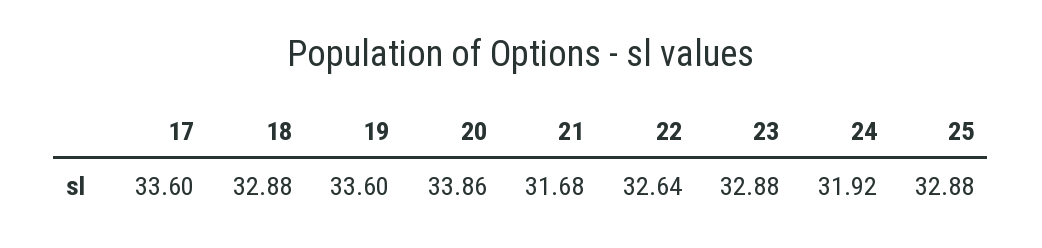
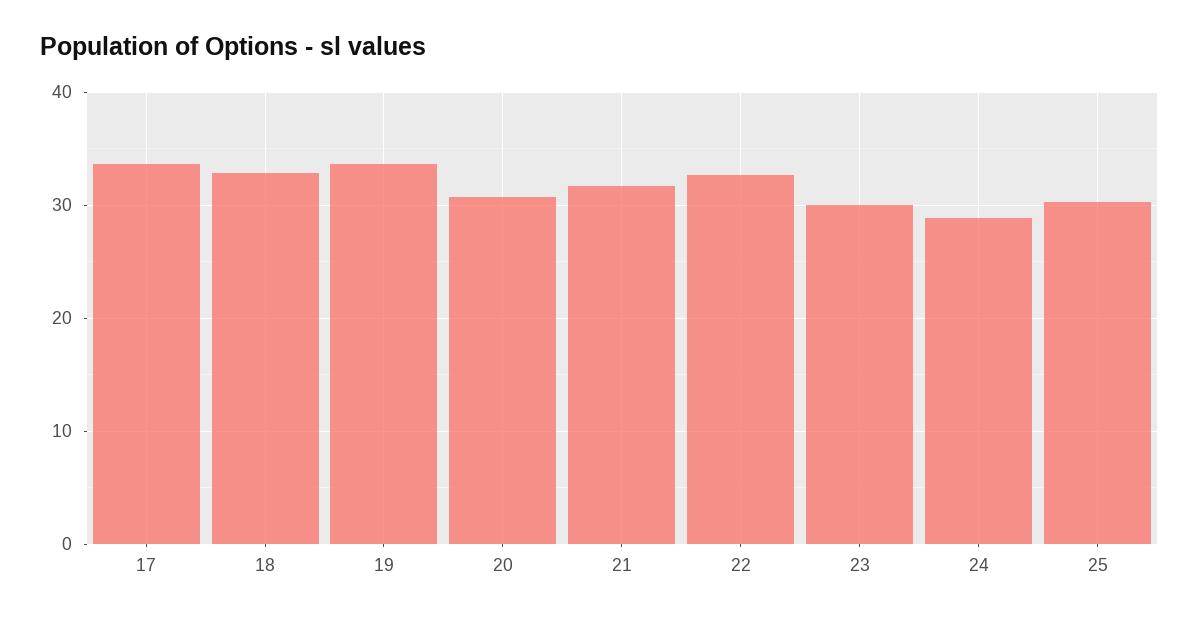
20: 33.86 -> 31
23: 32.88 -> 30
24: 31.92 -> 29
25: 32.88 -> 30

